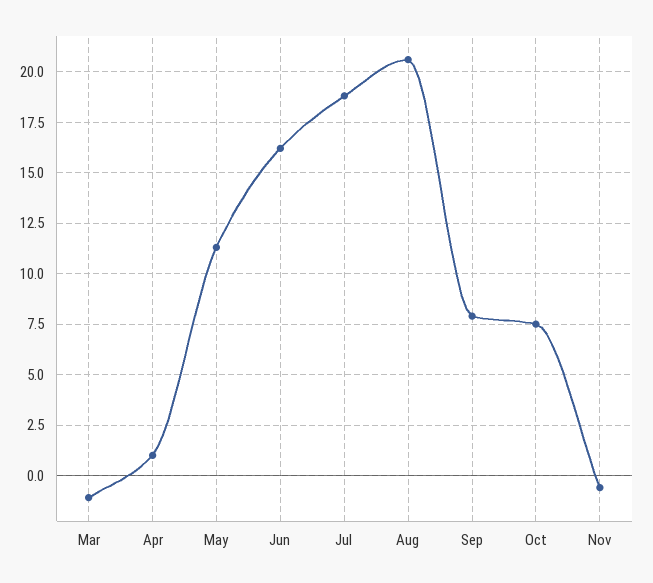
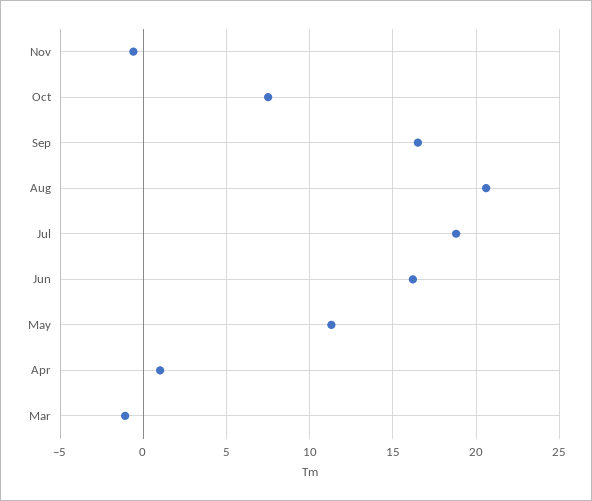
Sep: 8 -> 16.5

